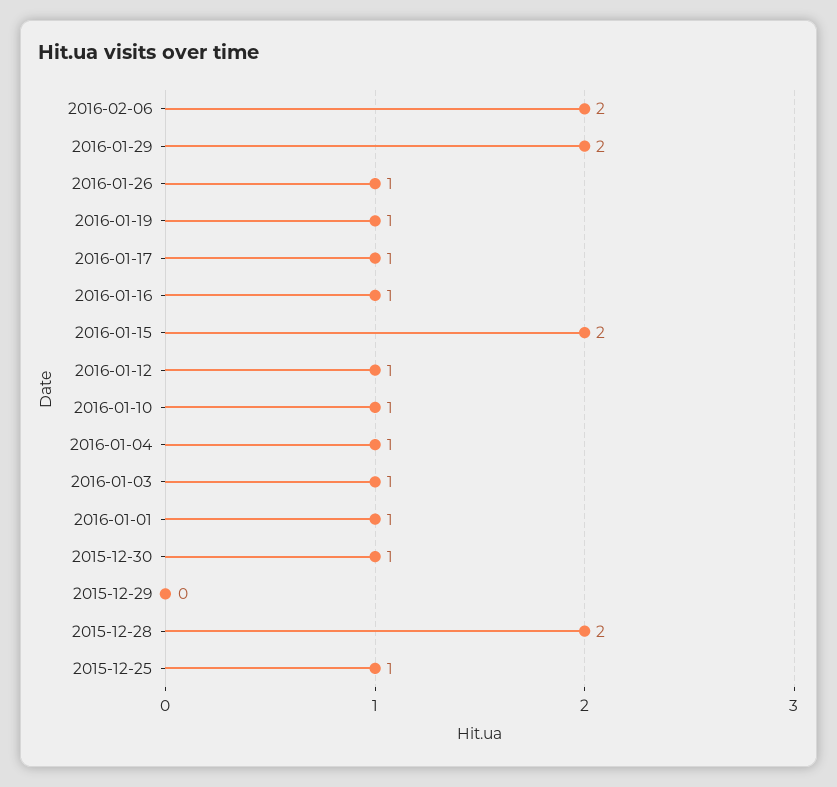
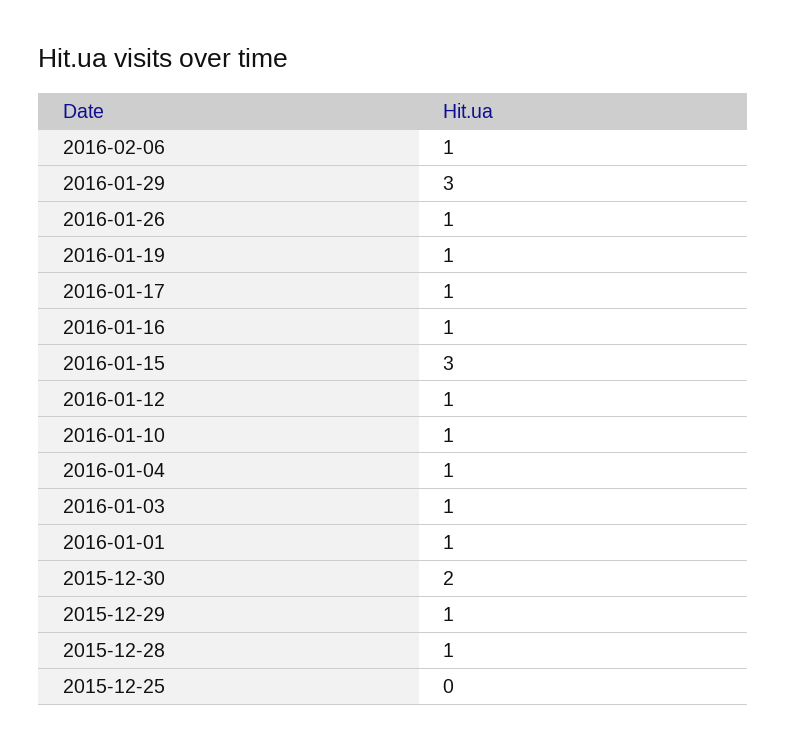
2016-02-06: 2 -> 1
2016-01-29: 2 -> 3
2016-01-15: 2 -> 3
2015-12-30: 1 -> 2
2015-12-29: 0 -> 1
2015-12-28: 2 -> 1
2015-12-25: 1 -> 0

